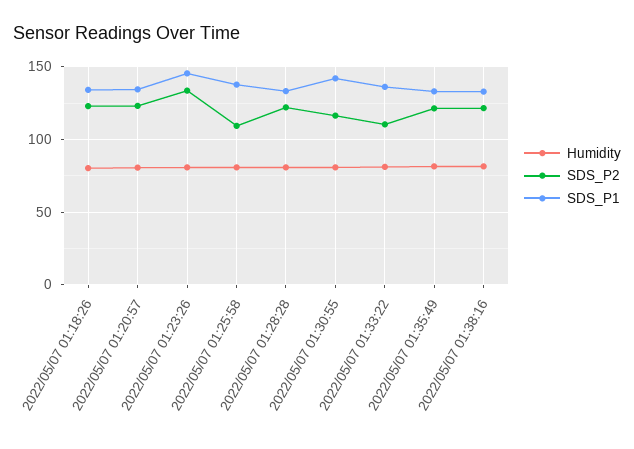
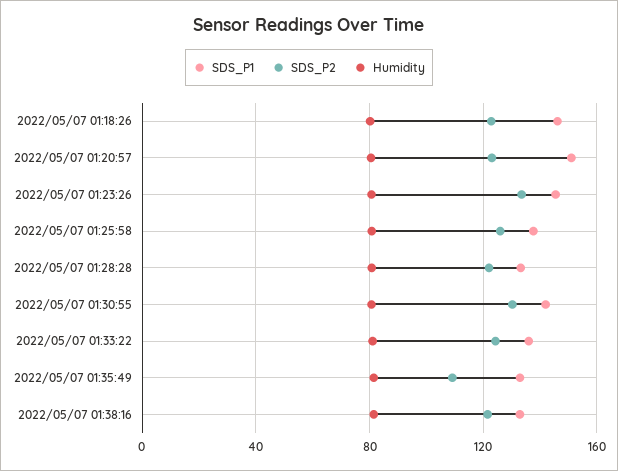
SDS_P1, 2022/05/07 01:18:26: 135 -> 145
SDS_P1, 2022/05/07 01:20:57: 135 -> 150
SDS_P2, 2022/05/07 01:25:58: 110 -> 125
SDS_P2, 2022/05/07 01:30:55: 115 -> 130
SDS_P2, 2022/05/07 01:33:22: 110 -> 125
SDS_P2, 2022/05/07 01:35:49: 120 -> 110

